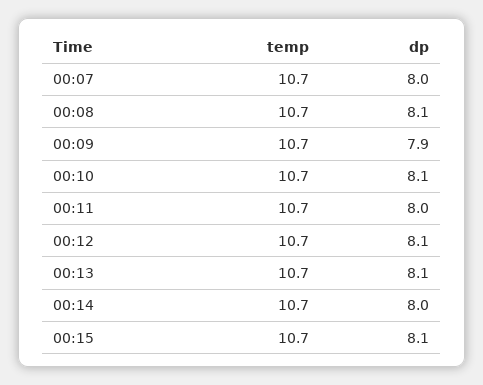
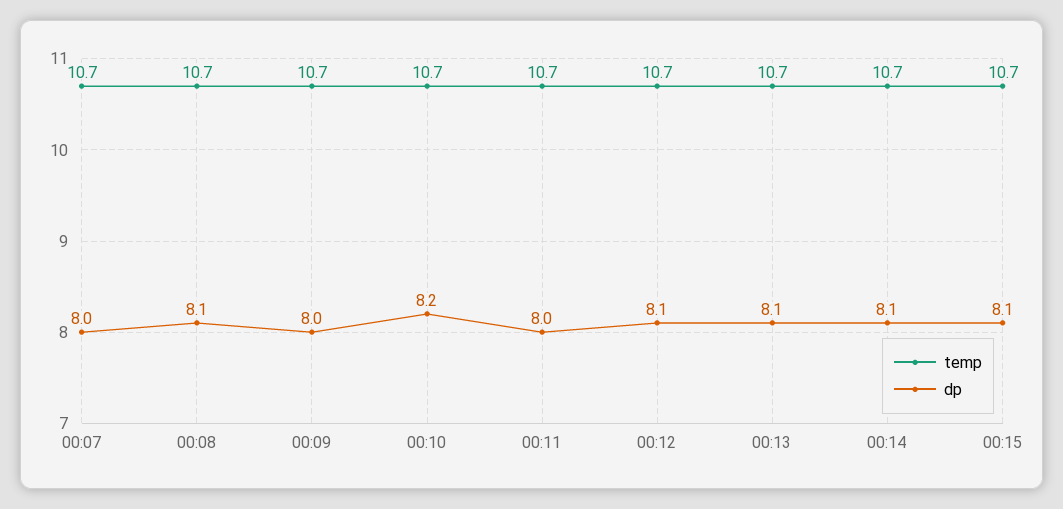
dp, 00:09: 7.9 -> 8
dp, 00:10: 8.1 -> 8.2
dp, 00:14: 8 -> 8.1

